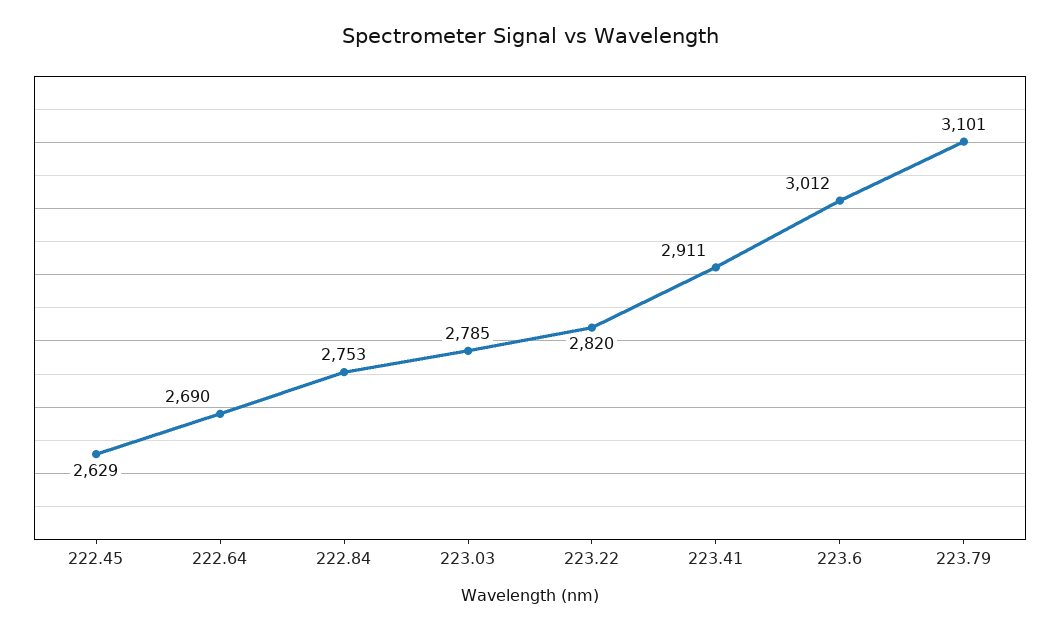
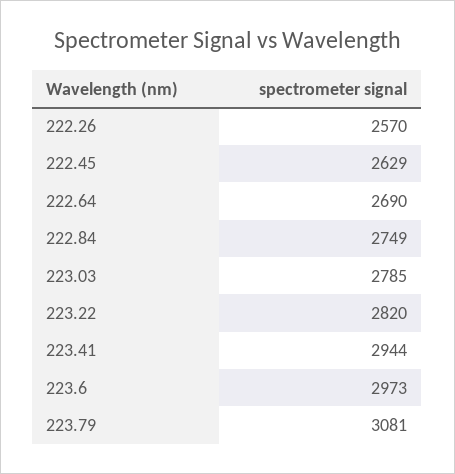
222.84: 2753 -> 2749
223.41: 2911 -> 2944
223.6: 3012 -> 2973
223.79: 3101 -> 3081
222.26: none -> 2570

